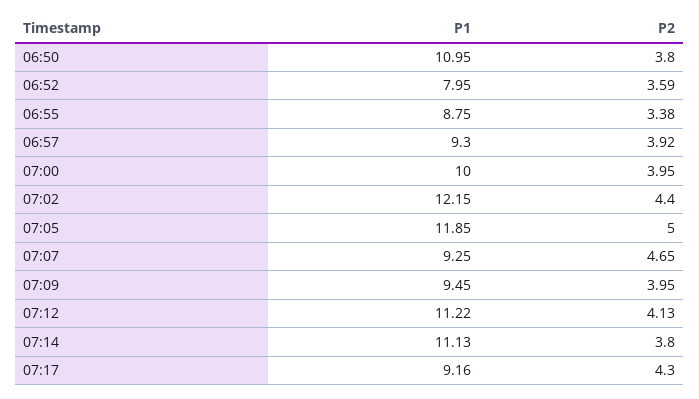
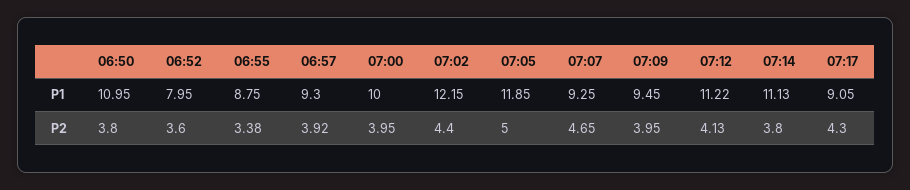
P2, 06:52: 3.59 -> 3.6
P1, 07:17: 9.16 -> 9.05

